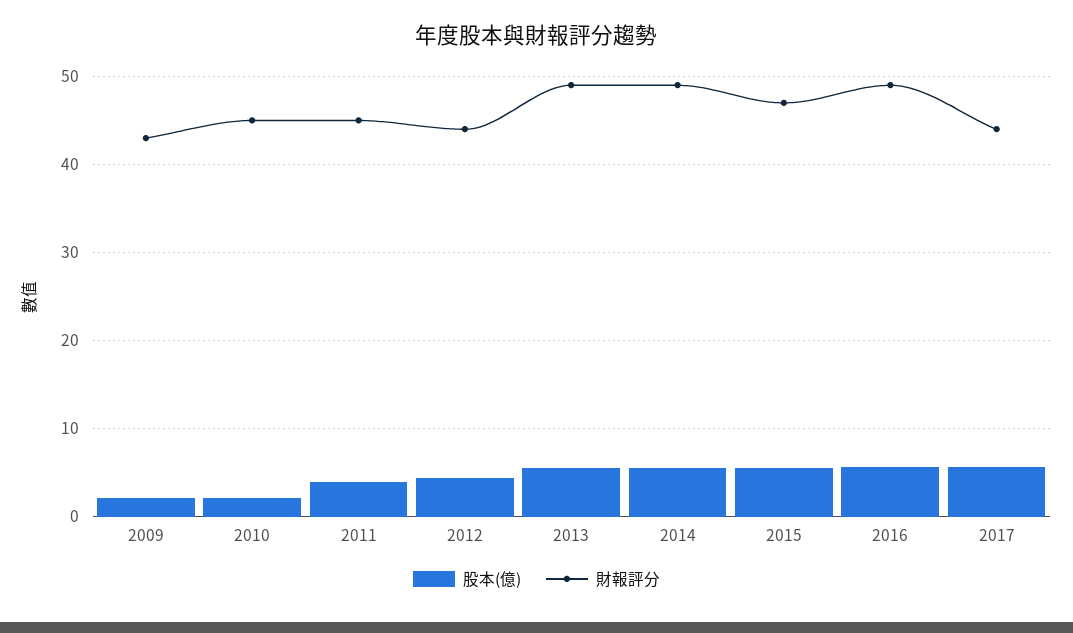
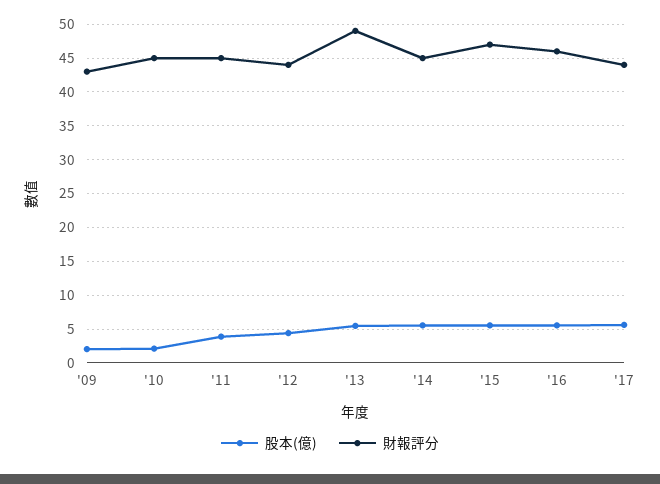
財報評分, 2014: 49 -> 45
財報評分, 2016: 49 -> 46

